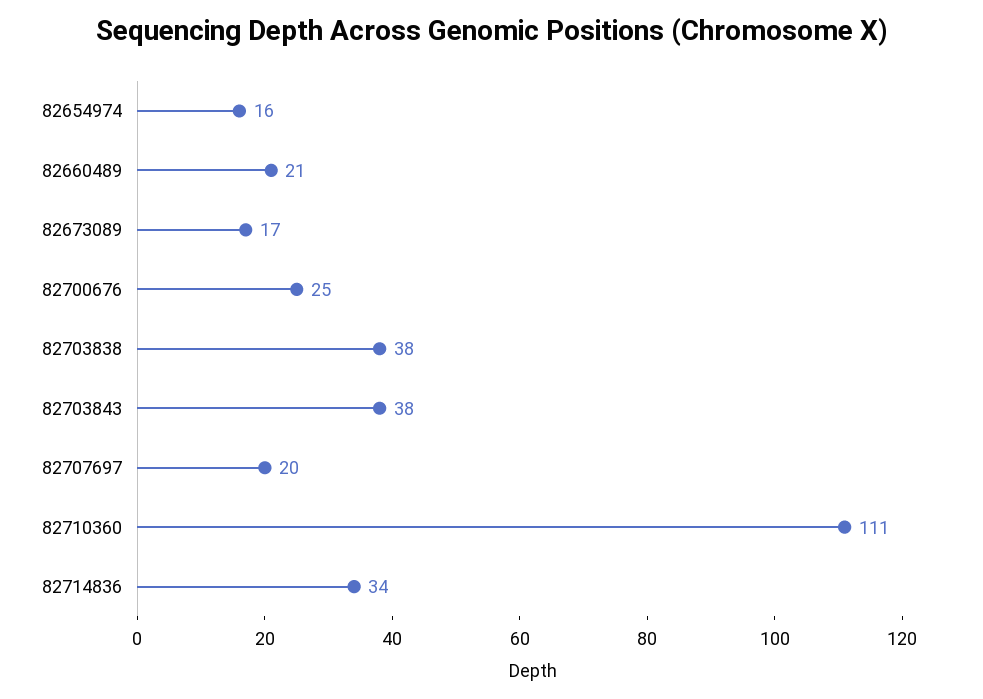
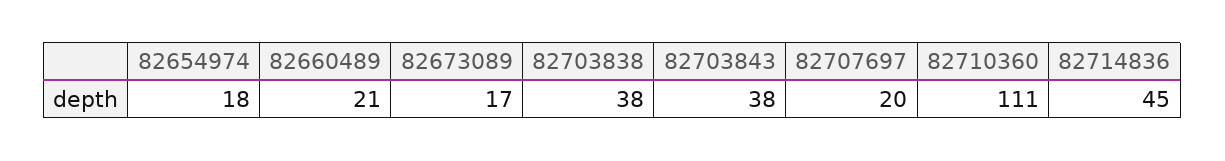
82654974: 16 -> 18
82700676: 25 -> none
82714836: 34 -> 45

